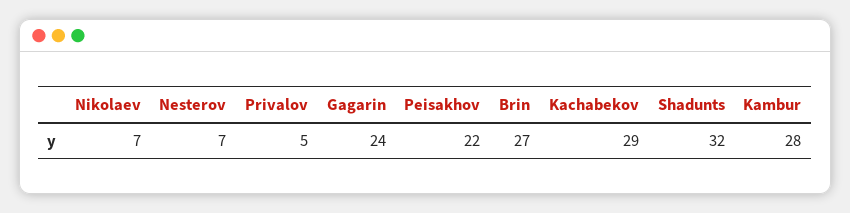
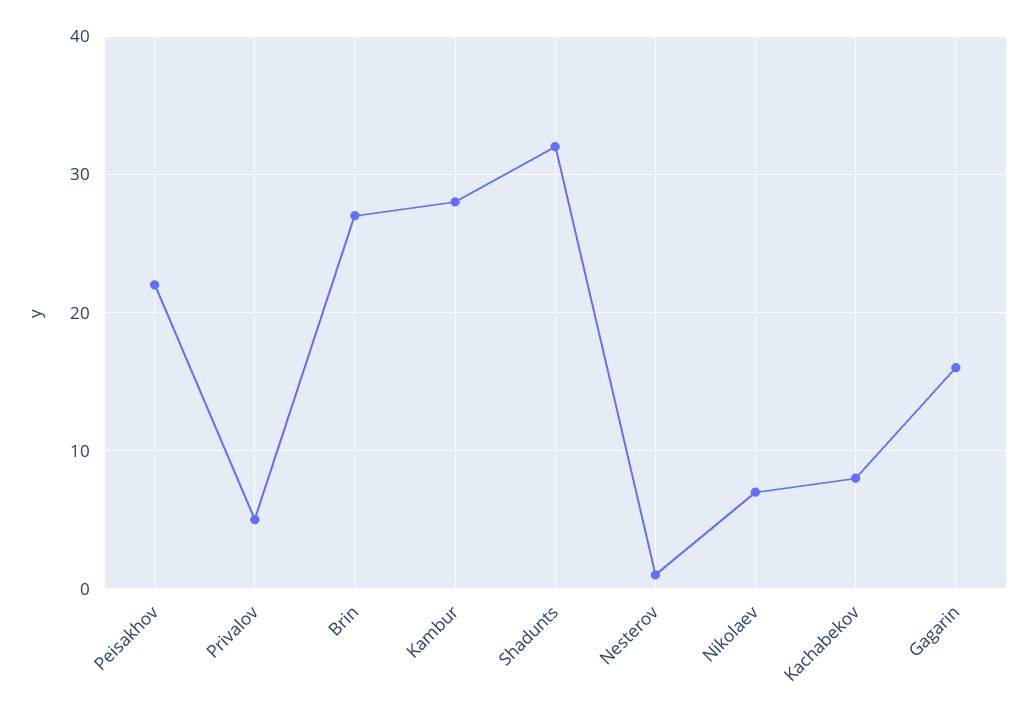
Nesterov: 7 -> 1
Gagarin: 24 -> 16
Kachabekov: 29 -> 8

